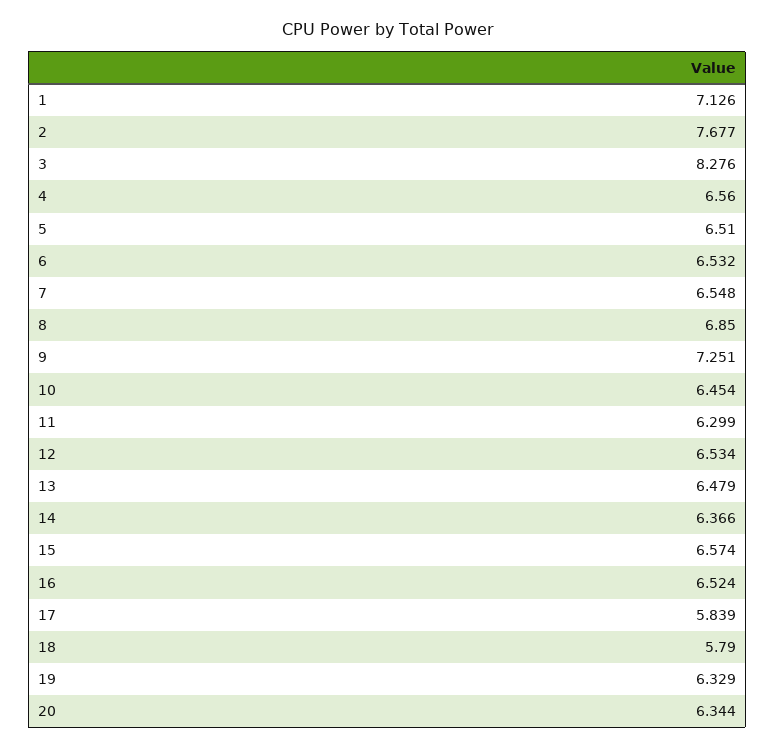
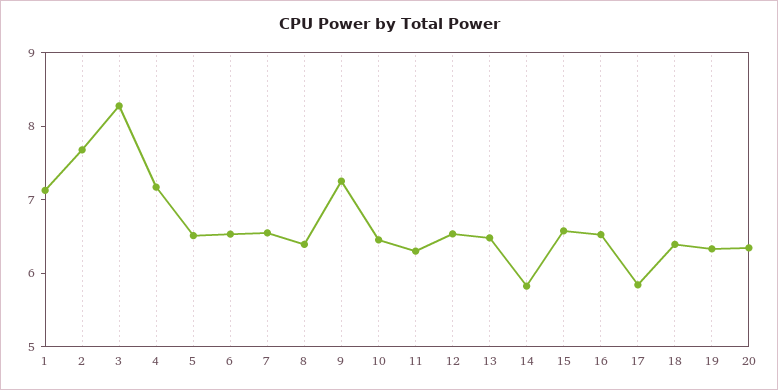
4: 6.56 -> 7.2
8: 6.85 -> 6.4
14: 6.366 -> 5.8
18: 5.79 -> 6.4

